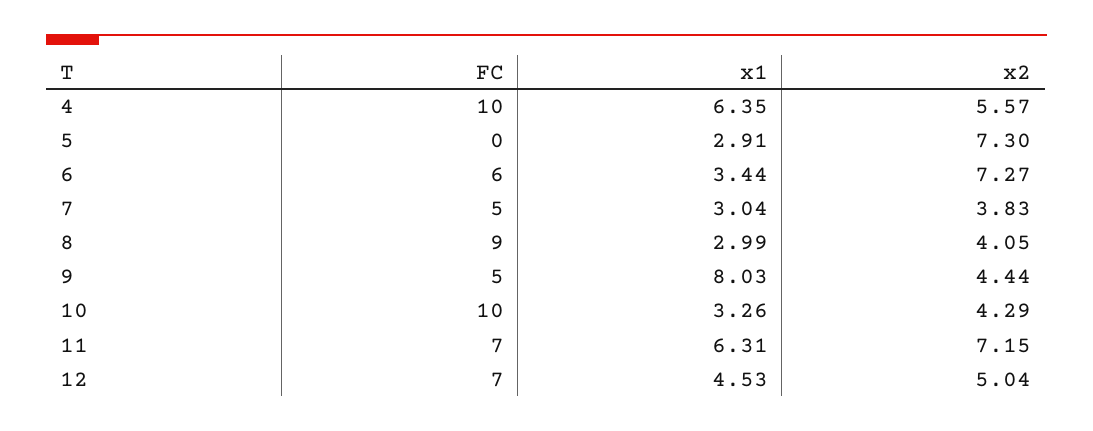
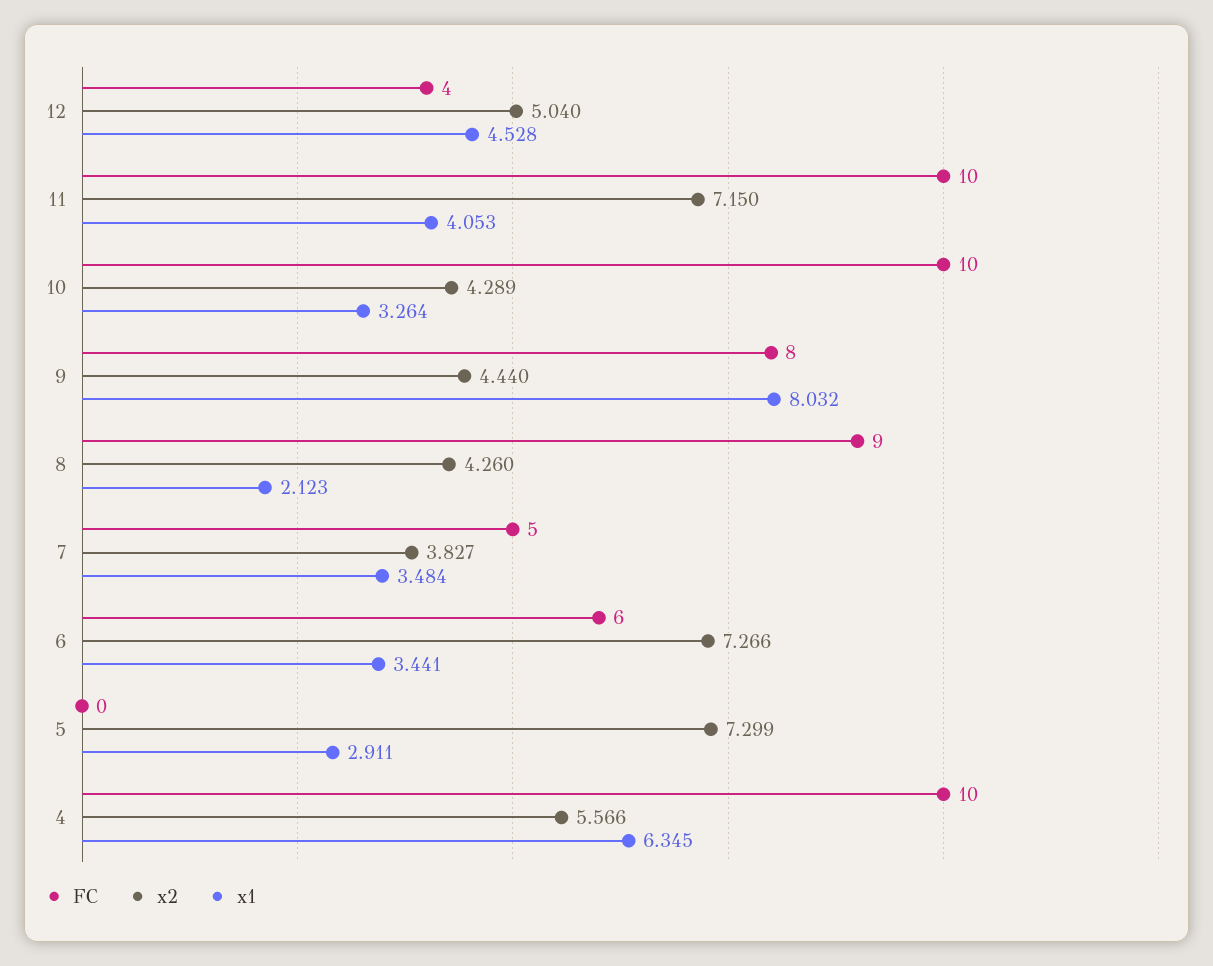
x1, 7: 3.04 -> 3.484
x1, 8: 2.99 -> 2.123
x2, 8: 4.05 -> 4.26
FC, 9: 5 -> 8
FC, 11: 7 -> 10
x1, 11: 6.31 -> 4.053
FC, 12: 7 -> 4

